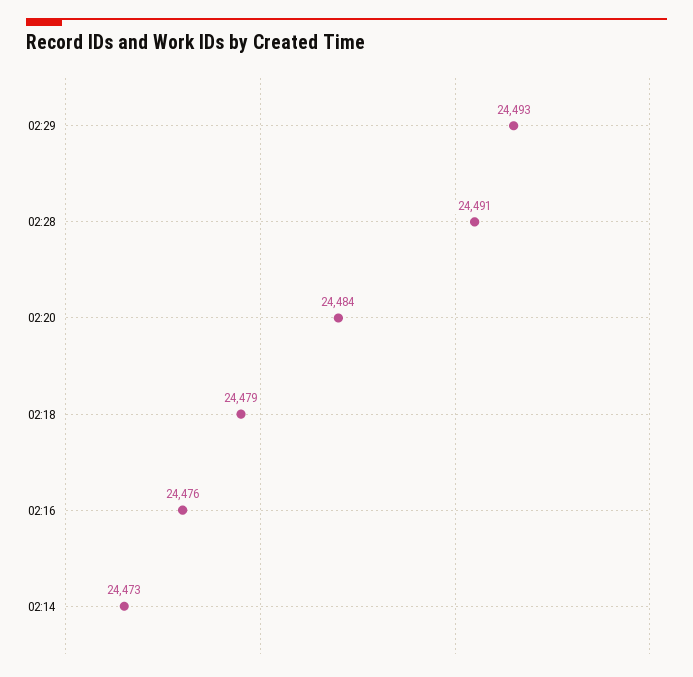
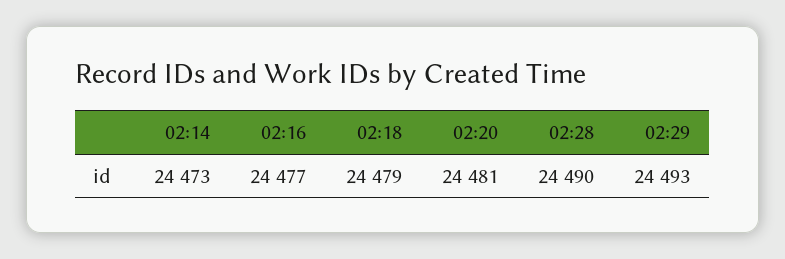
02:28: 24491 -> 24490
02:20: 24484 -> 24481
02:16: 24476 -> 24477

